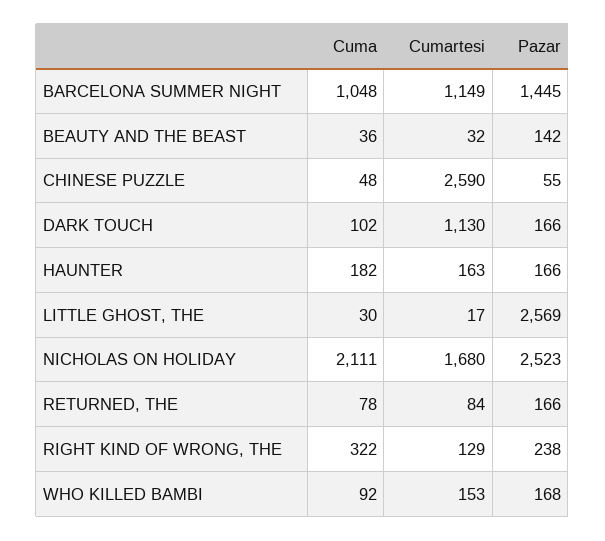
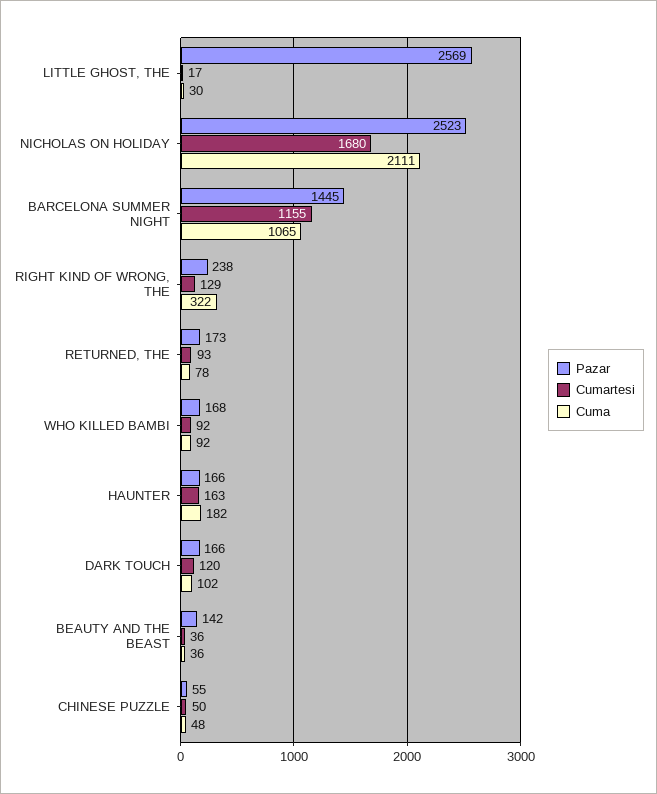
Cuma, BARCELONA SUMMER NIGHT: 1048 -> 1065
Cumartesi, BARCELONA SUMMER NIGHT: 1149 -> 1155
Cumartesi, BEAUTY AND THE BEAST: 32 -> 36
Cumartesi, CHINESE PUZZLE: 2590 -> 50
Cumartesi, DARK TOUCH: 1130 -> 120
Cumartesi, RETURNED, THE: 84 -> 93
Pazar, RETURNED, THE: 166 -> 173
Cumartesi, WHO KILLED BAMBI: 153 -> 92

